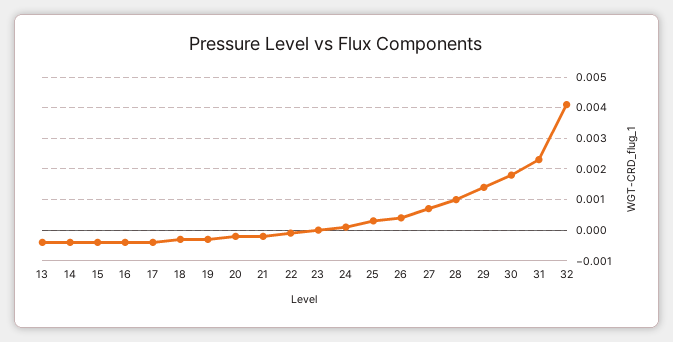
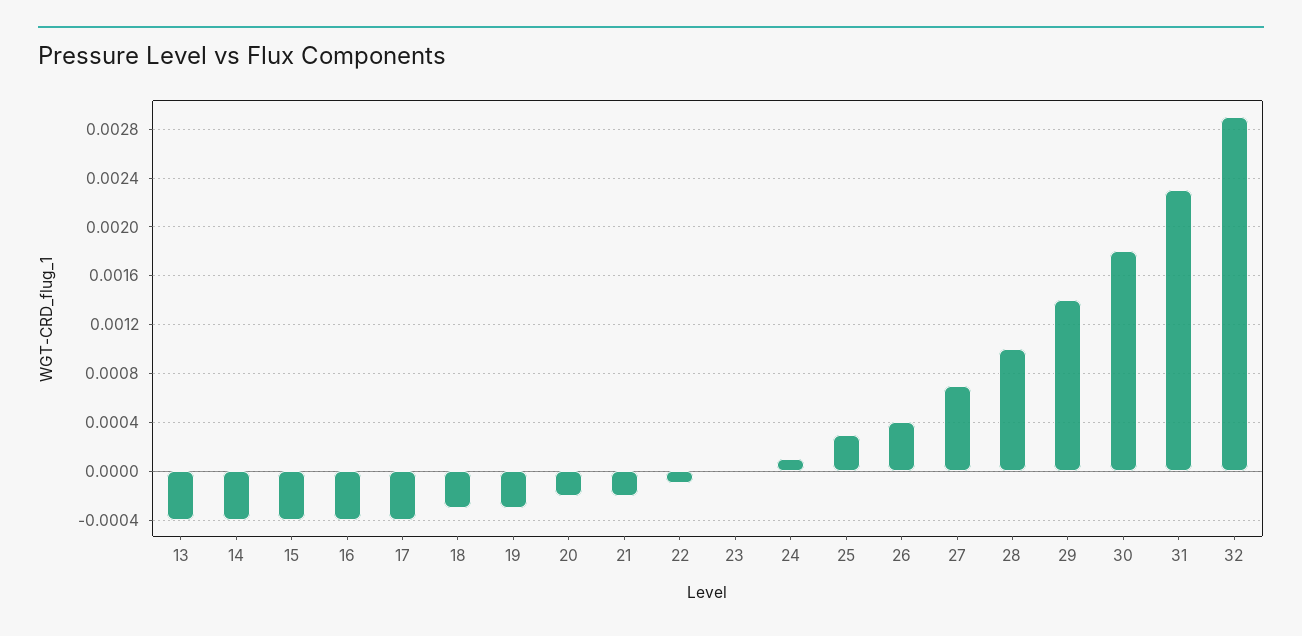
32: 0.004 -> 0.0029

